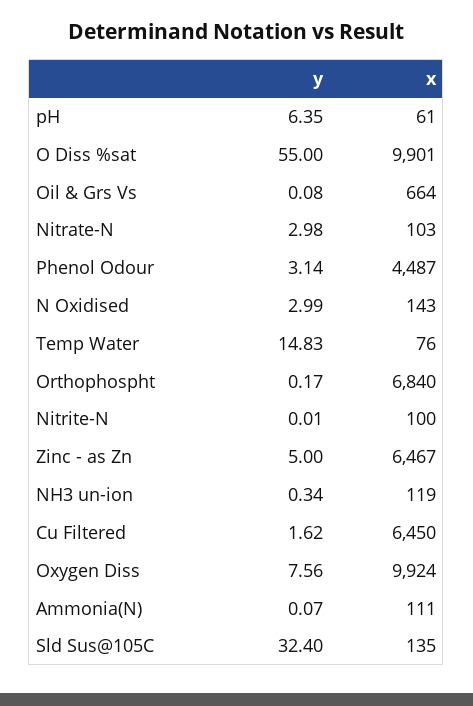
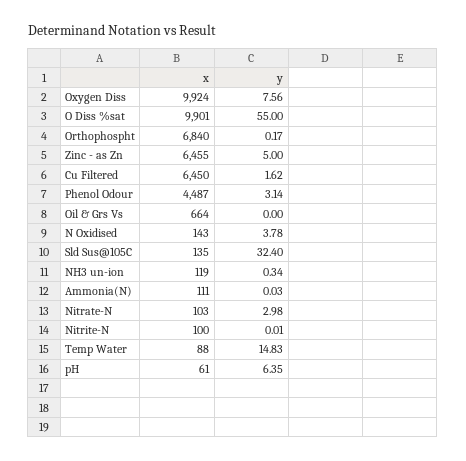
y, Oil & Grs Vs: 0.08 -> 0
y, N Oxidised: 2.99 -> 3.78
x, Temp Water: 76 -> 88
x, Zinc - as Zn: 6467 -> 6455
y, Ammonia(N): 0.07 -> 0.03

